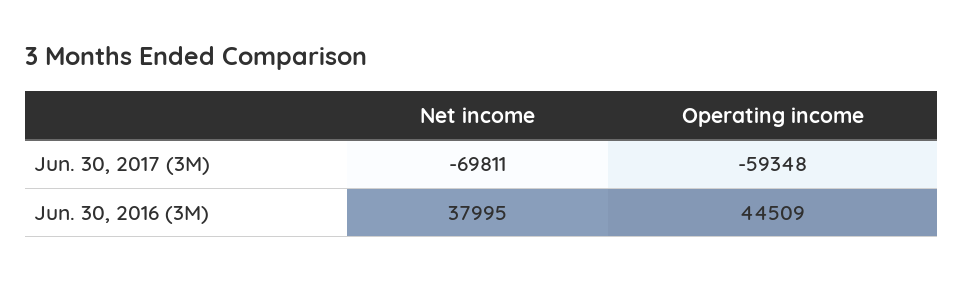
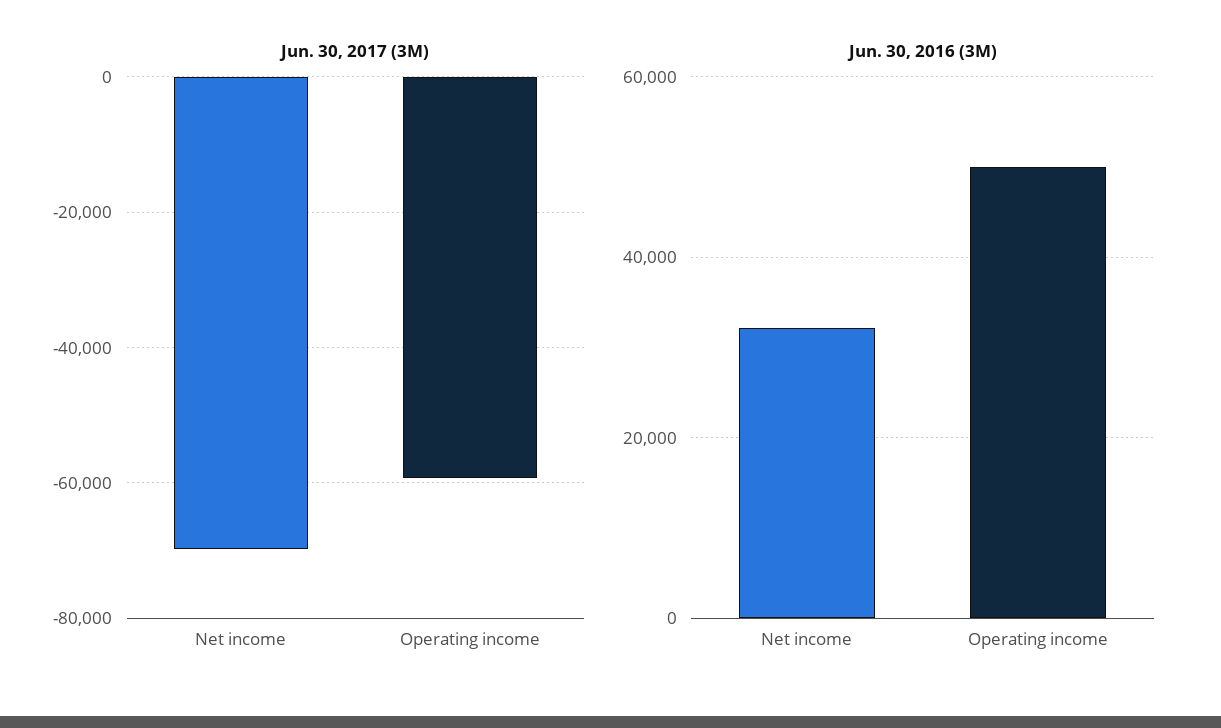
Jun. 30, 2016 (3M), Net income: 37995 -> 32000
Jun. 30, 2016 (3M), Operating income: 44509 -> 50000

